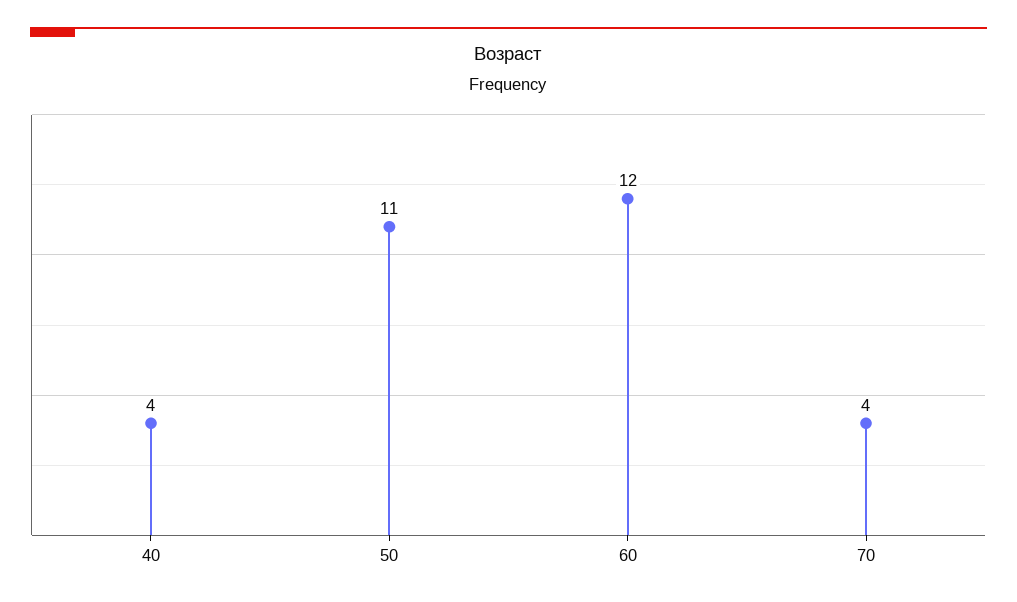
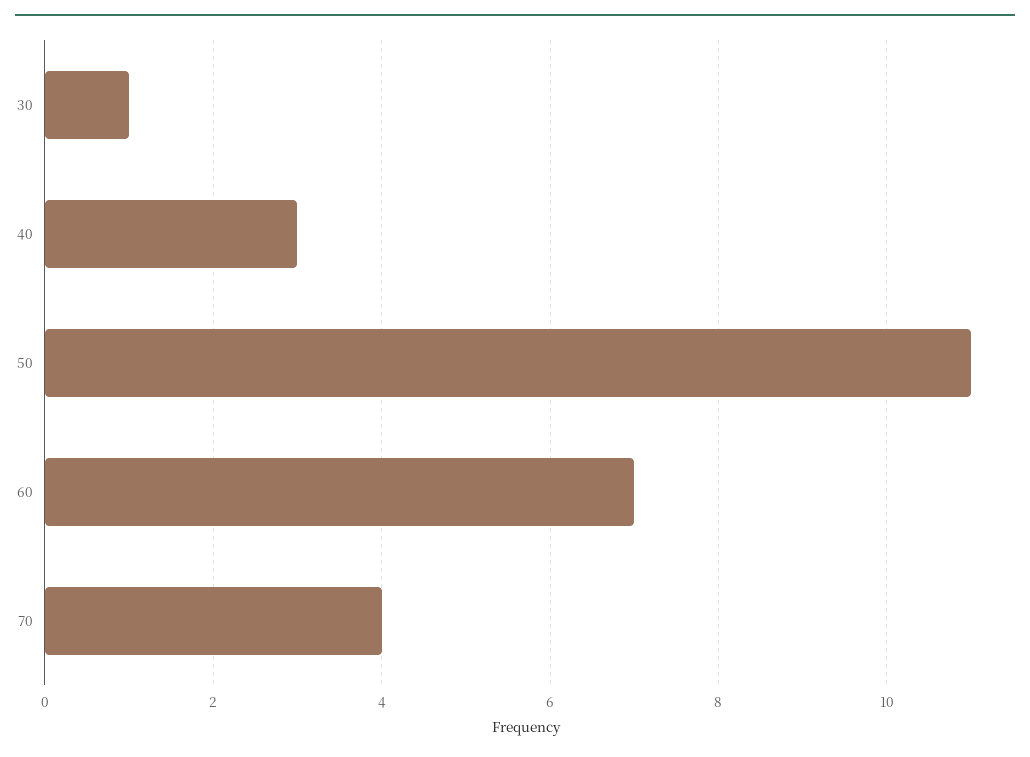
40: 4 -> 3
60: 12 -> 7
30: none -> 1

